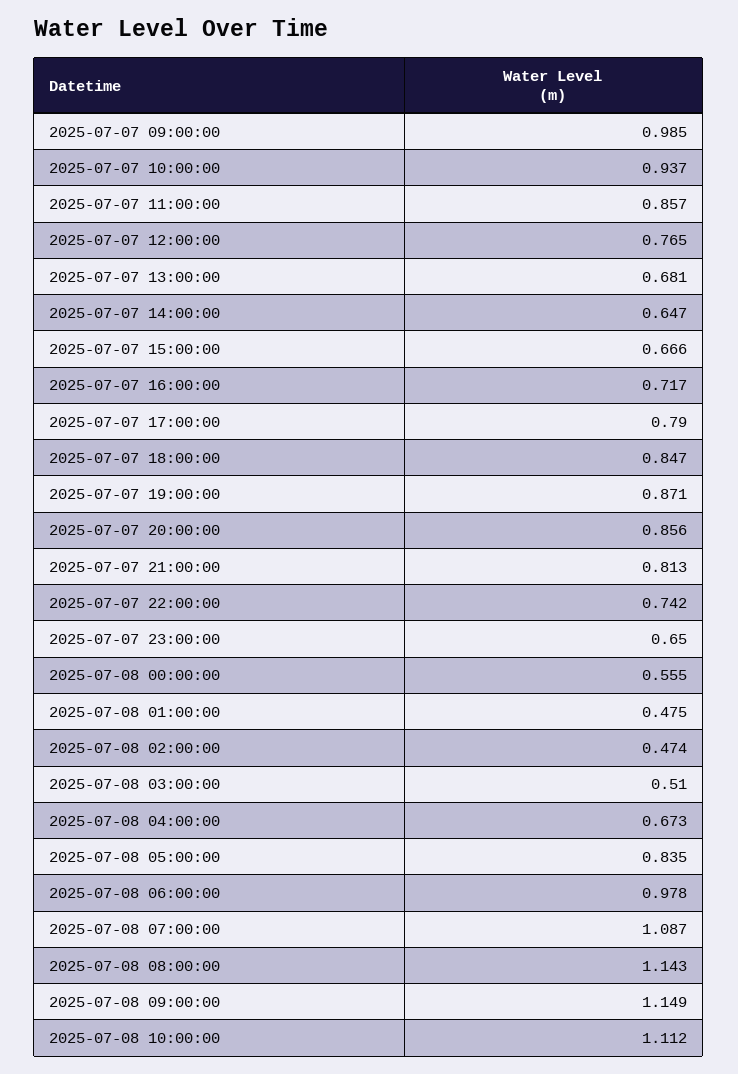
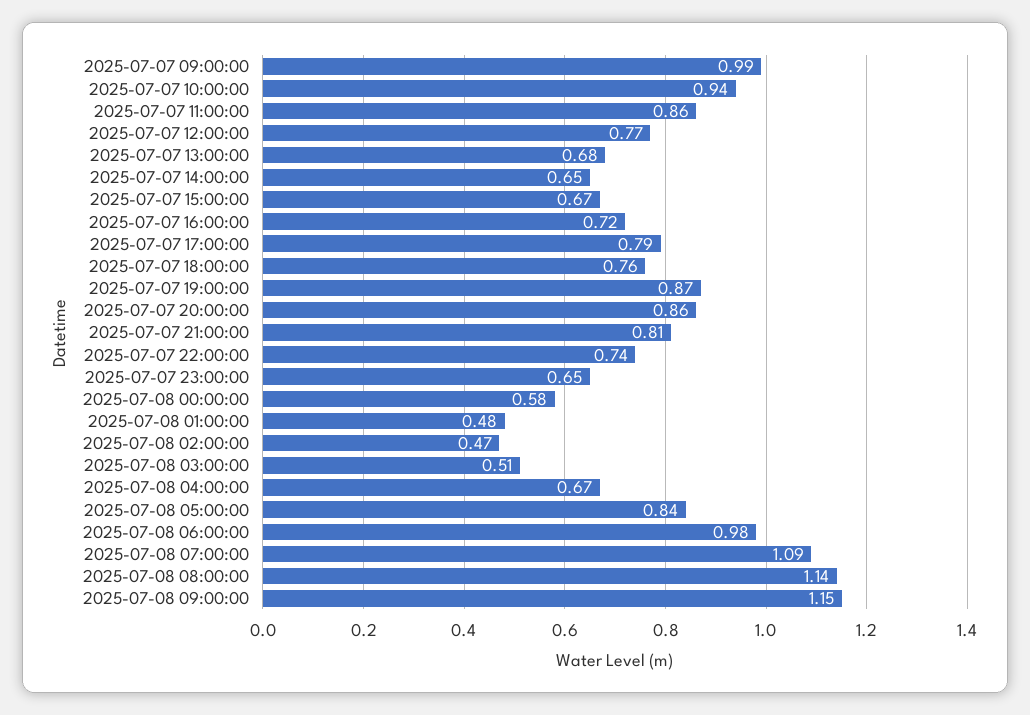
2025-07-07 18:00:00: 0.847 -> 0.76
2025-07-08 00:00:00: 0.555 -> 0.58
2025-07-08 10:00:00: 1.112 -> none

